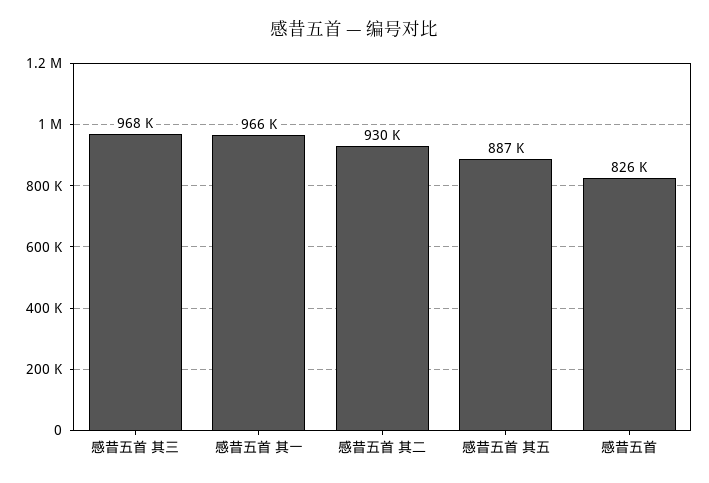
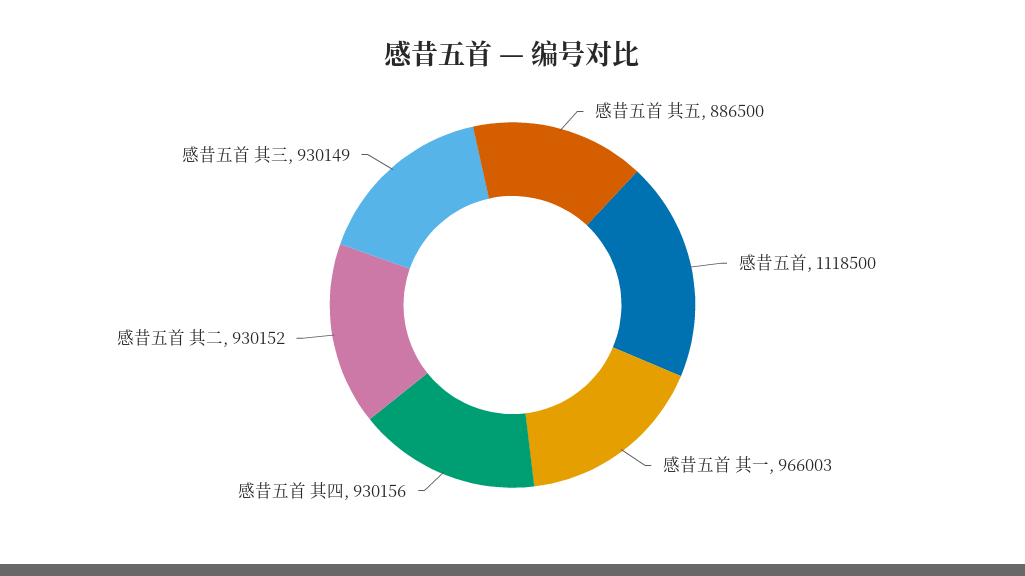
感昔五首 其三: 968000 -> 930149
感昔五首: 826000 -> 1118500
感昔五首 其四: none -> 930156

